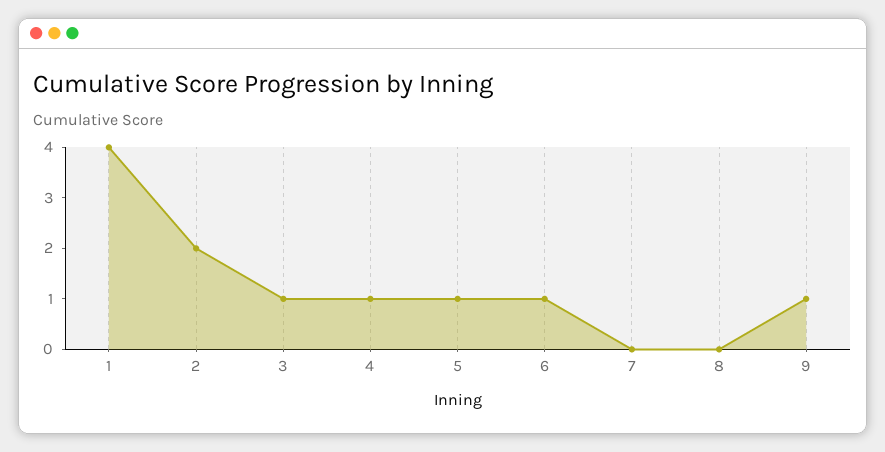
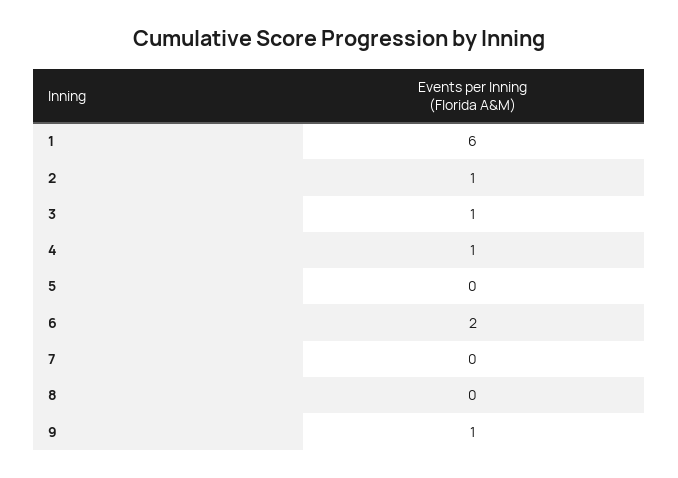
1: 4 -> 6
2: 2 -> 1
5: 1 -> 0
6: 1 -> 2

